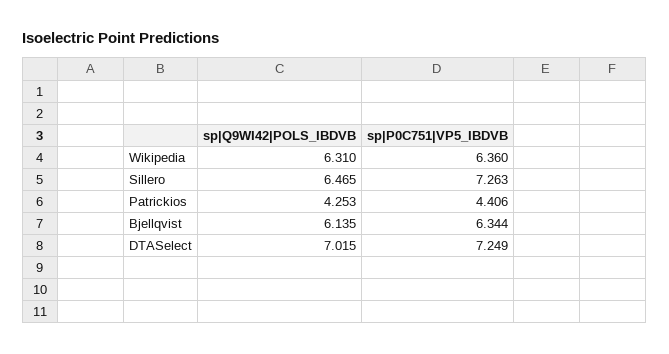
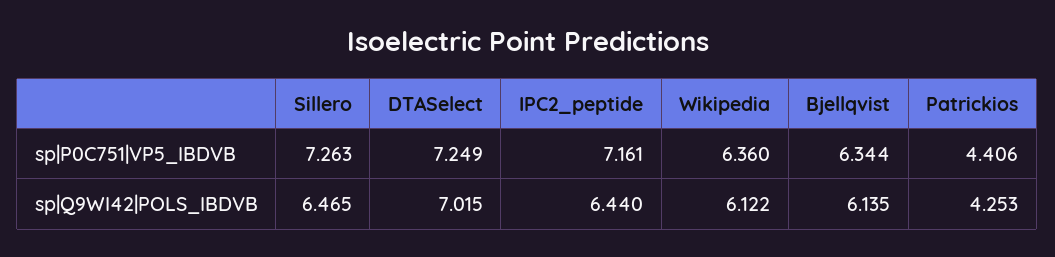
sp|Q9WI42|POLS_IBDVB, Wikipedia: 6.31 -> 6.122
sp|P0C751|VP5_IBDVB, IPC2_peptide: none -> 7.161
sp|Q9WI42|POLS_IBDVB, IPC2_peptide: none -> 6.44

